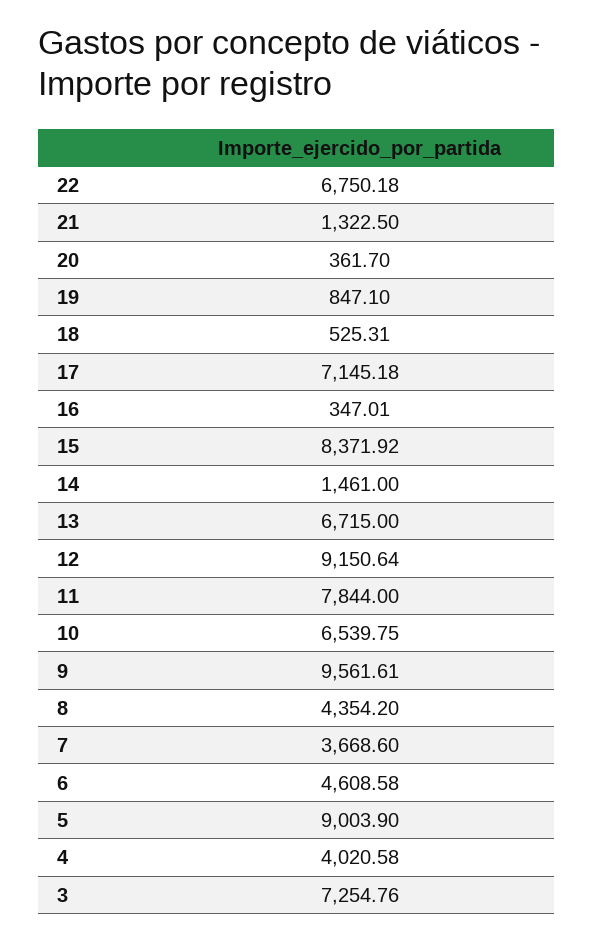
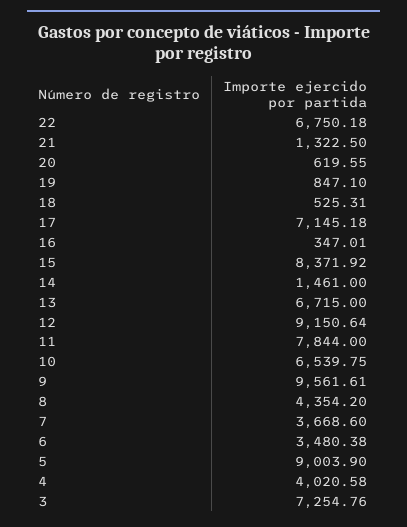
20: 361.7 -> 619.55
6: 4608.58 -> 3480.38

